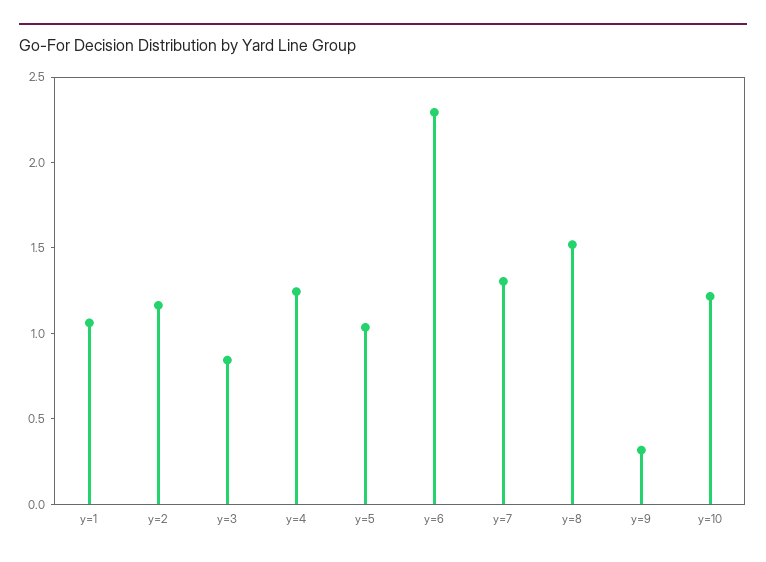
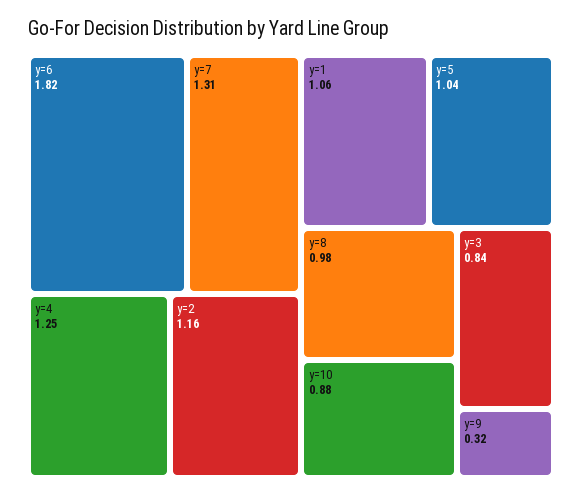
y=6: 2.3 -> 1.82
y=8: 1.5 -> 0.98
y=10: 1.2 -> 0.88

